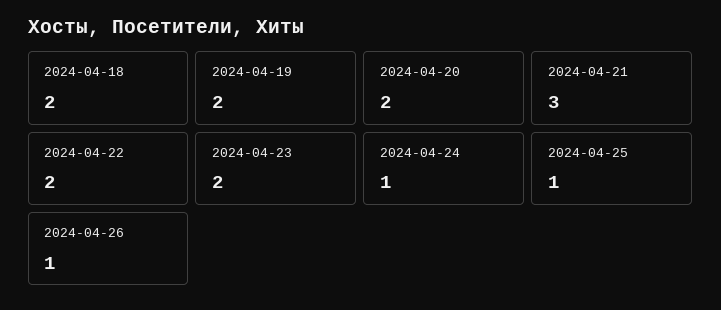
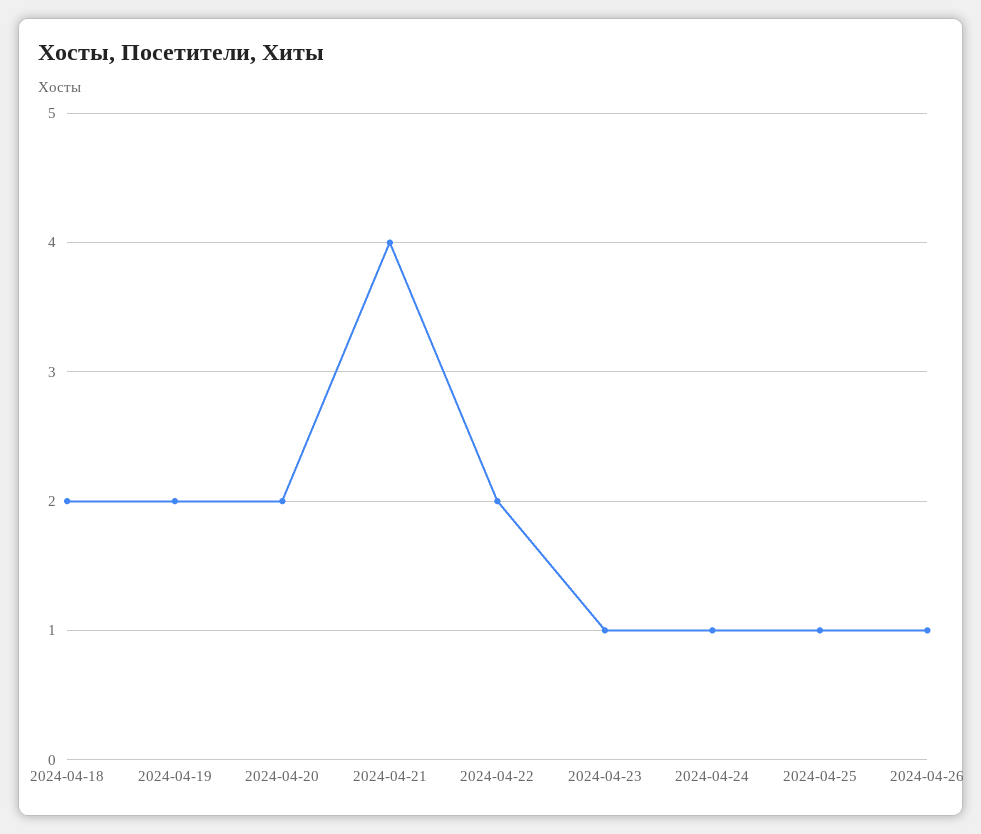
2024-04-21: 3 -> 4
2024-04-23: 2 -> 1

